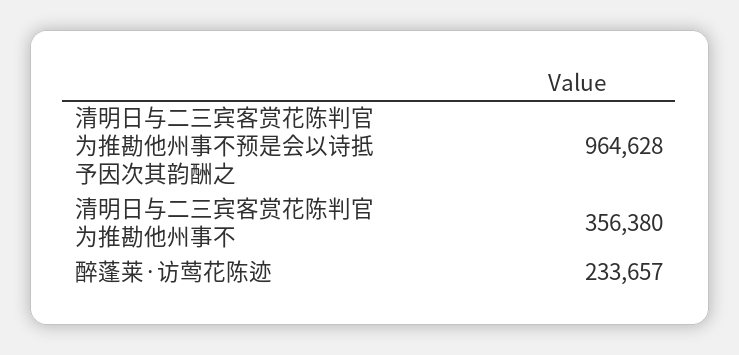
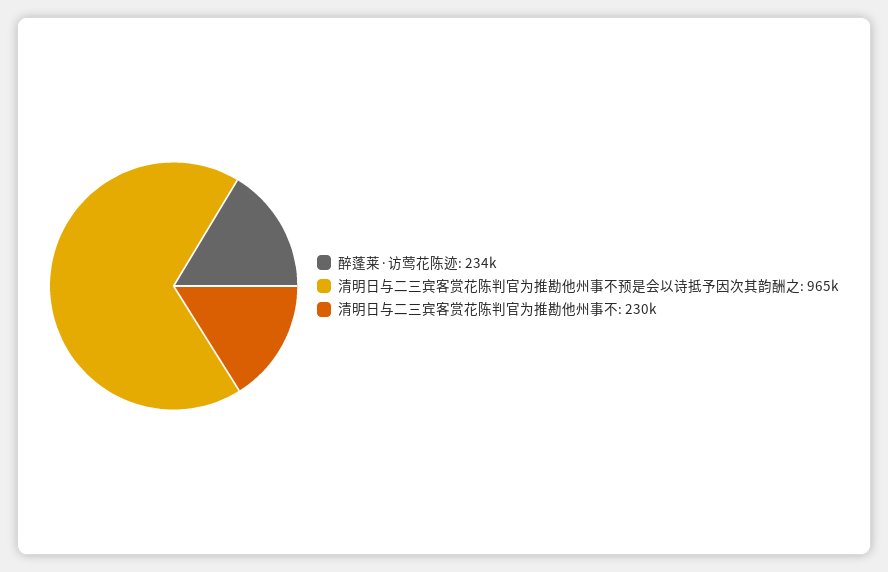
清明日与二三宾客赏花陈判官为推勘他州事不: 356380 -> 230000

